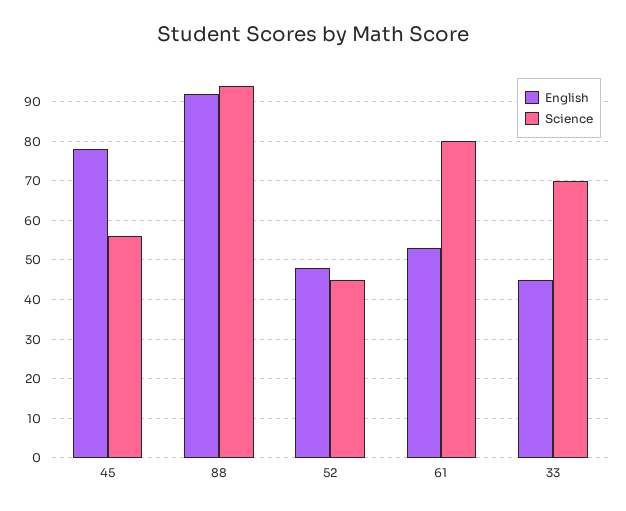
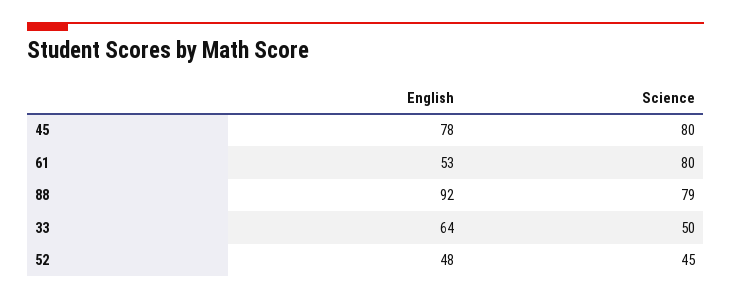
Science, 45: 55 -> 80
Science, 88: 95 -> 79
English, 33: 45 -> 64
Science, 33: 70 -> 50

